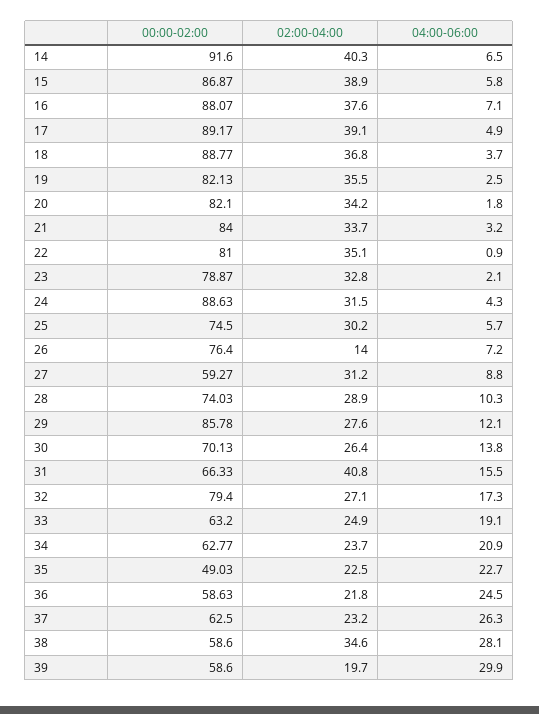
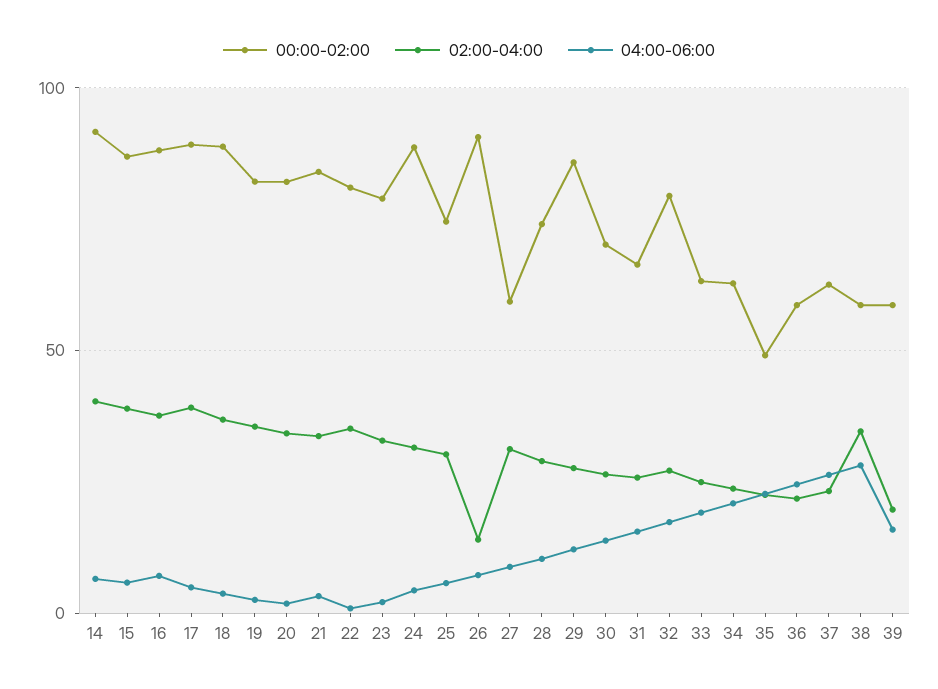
00:00-02:00, 26: 76.4 -> 90
02:00-04:00, 31: 40.8 -> 25
04:00-06:00, 39: 29.9 -> 15

